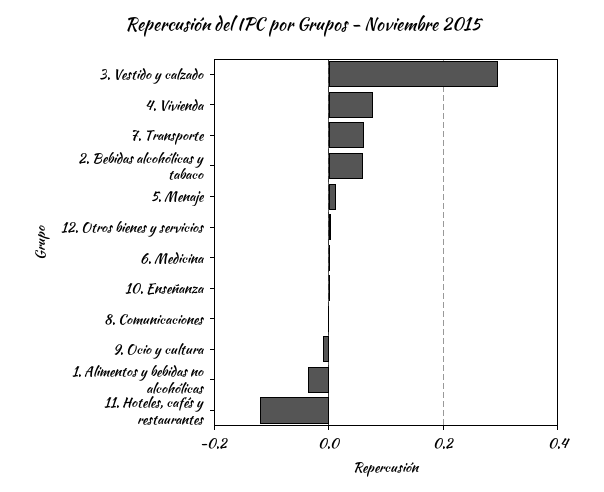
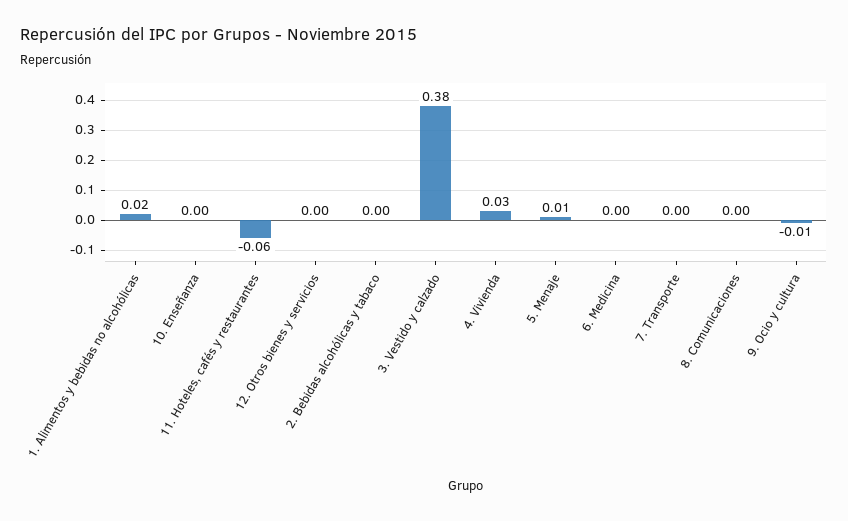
3. Vestido y calzado: 0.3 -> 0.38
4. Vivienda: 0.08 -> 0.03
7. Transporte: 0.06 -> 0
2. Bebidas alcohólicas y tabaco: 0.06 -> 0
1. Alimentos y bebidas no alcohólicas: -0.04 -> 0.02
11. Hoteles, cafés y restaurantes: -0.12 -> -0.06

